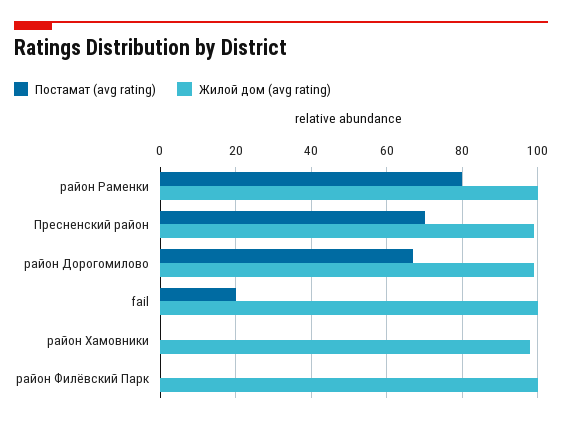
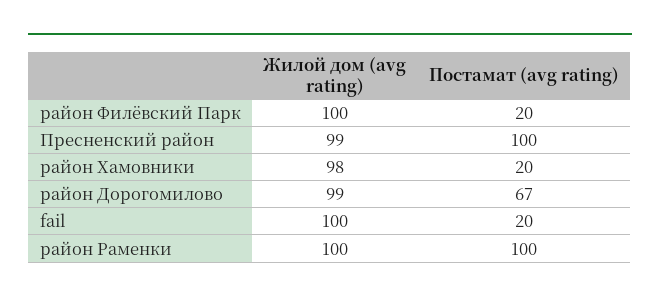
Постамат (avg rating), район Раменки: 80 -> 100
Постамат (avg rating), Пресненский район: 70 -> 100
Постамат (avg rating), район Хамовники: 0 -> 20
Постамат (avg rating), район Филёвский Парк: 0 -> 20

